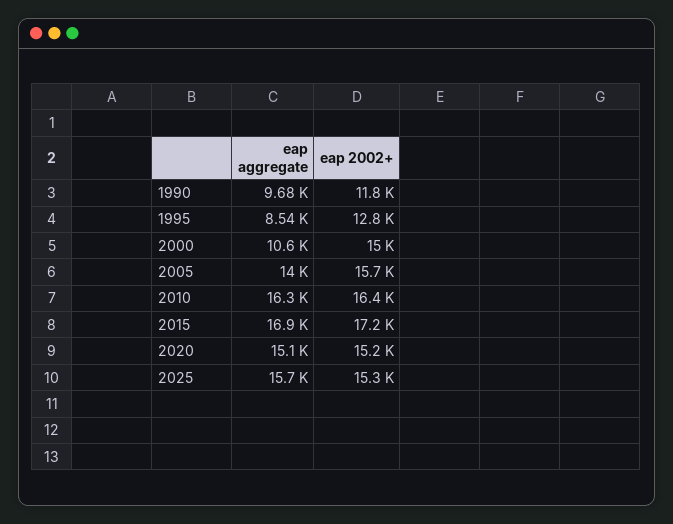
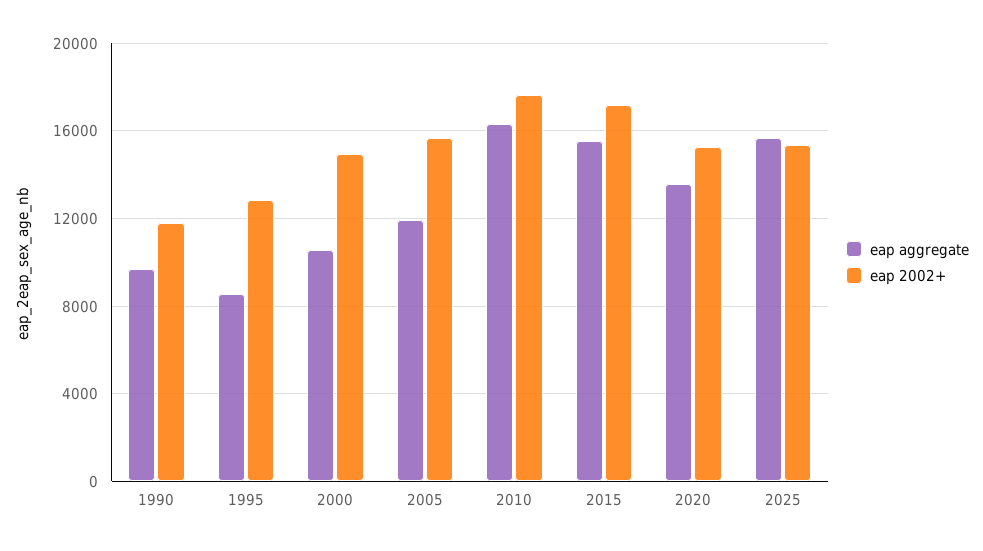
eap aggregate, 2005: 14000 -> 12000
eap 2002+, 2010: 16400 -> 17500
eap aggregate, 2015: 16900 -> 15500
eap aggregate, 2020: 15100 -> 13500

